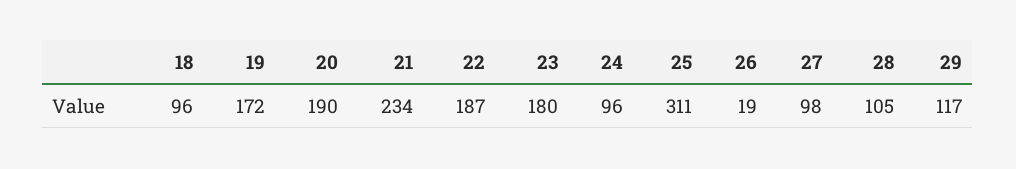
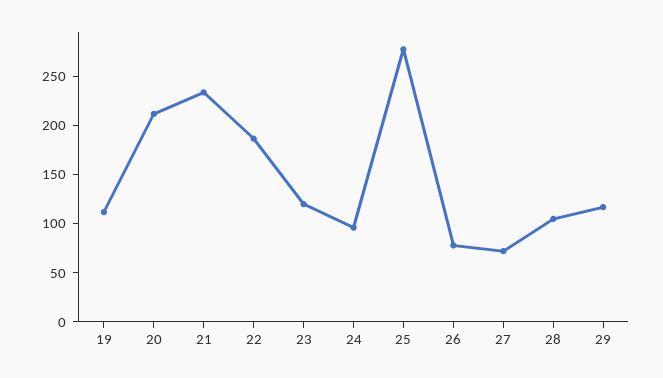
18: 96 -> none
19: 172 -> 110
20: 190 -> 210
23: 180 -> 120
25: 311 -> 280
26: 19 -> 80
27: 98 -> 70

